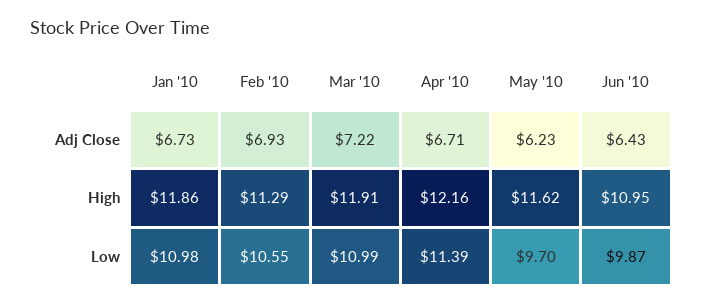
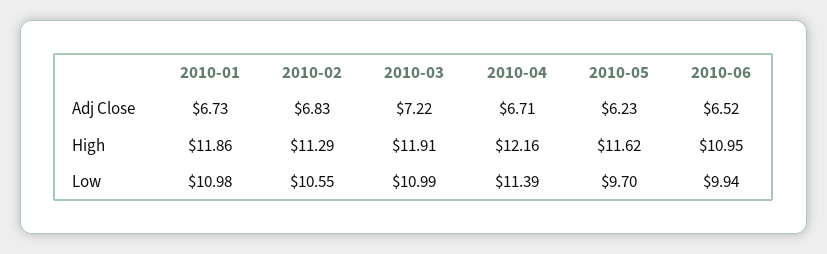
Feb '10, Adj Close: 6.93 -> 6.83
Jun '10, Adj Close: 6.43 -> 6.52
Jun '10, Low: 9.87 -> 9.94

